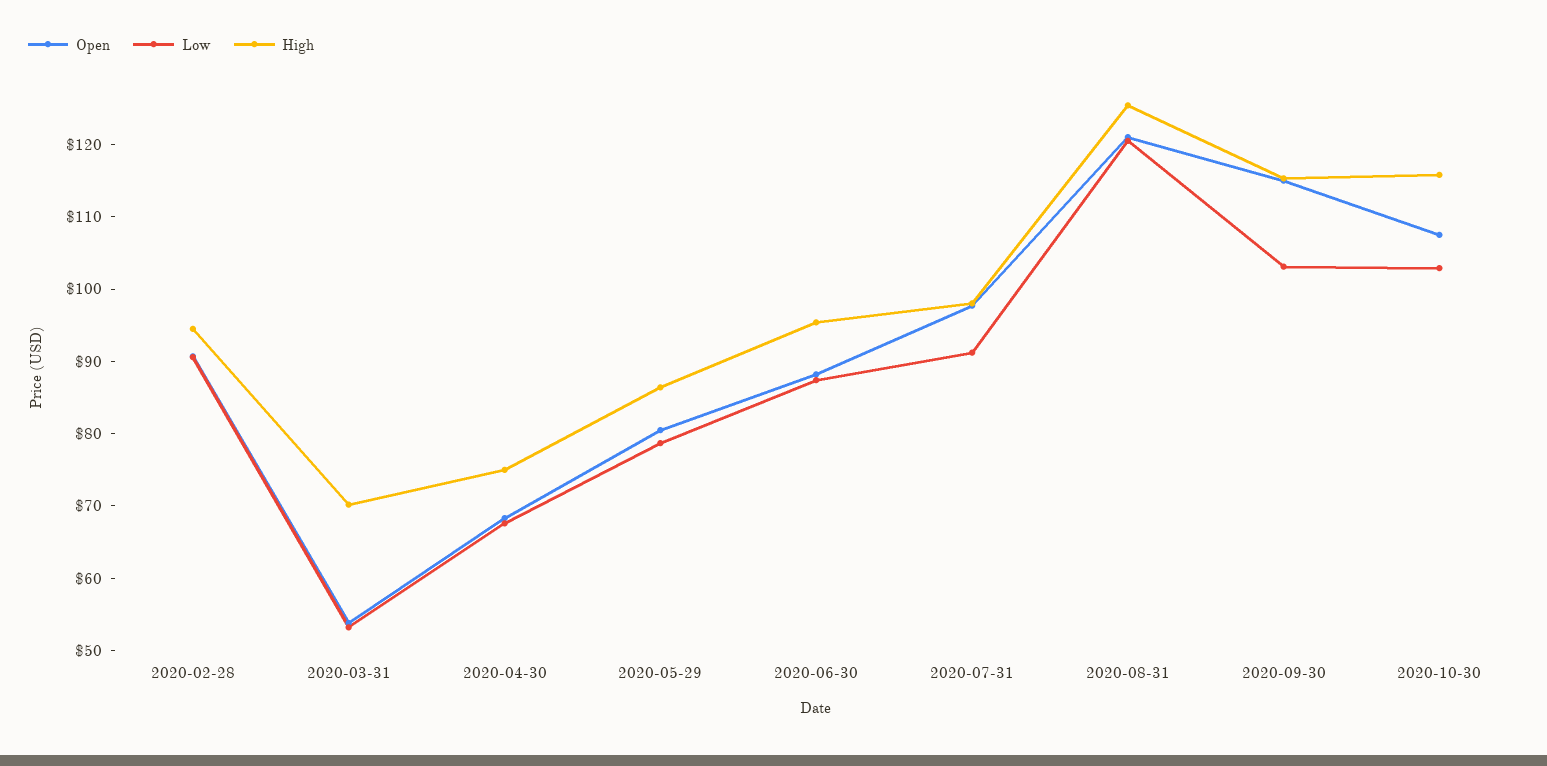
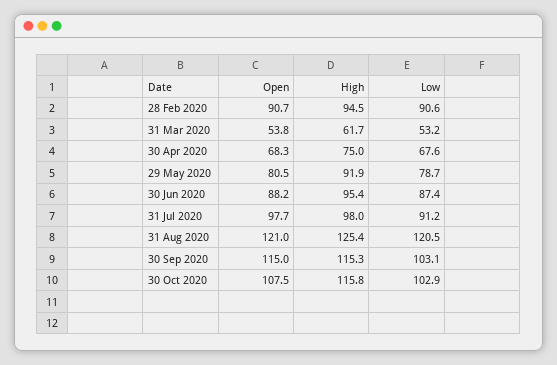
High, 2020-03-31: 70 -> 61.7
High, 2020-05-29: 86 -> 91.9

